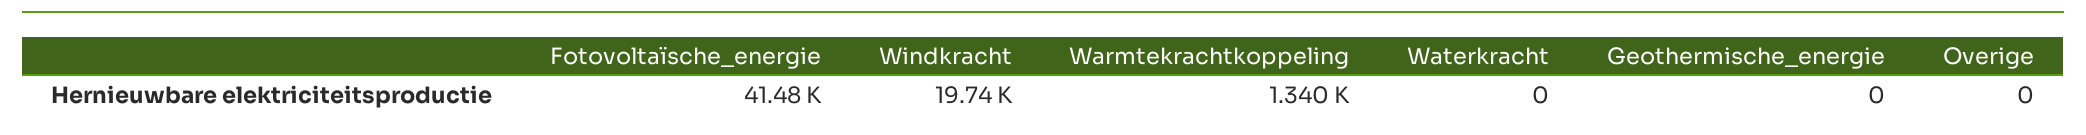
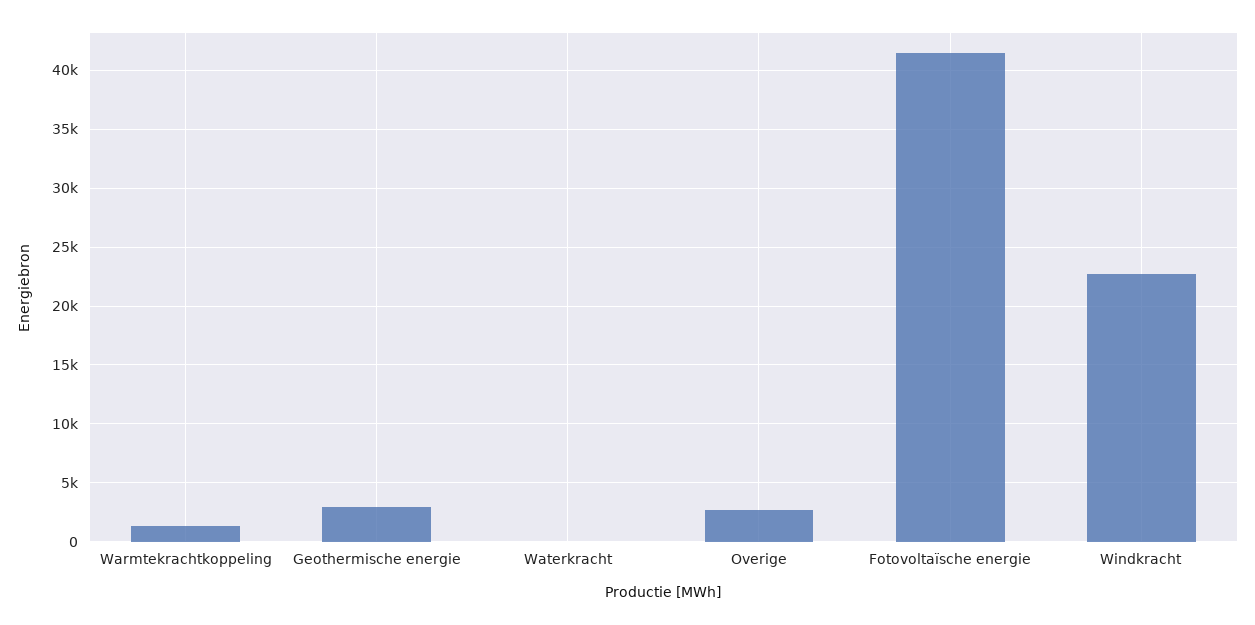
Windkracht: 19740 -> 23000
Geothermische_energie: 0 -> 3000
Overige: 0 -> 3000

